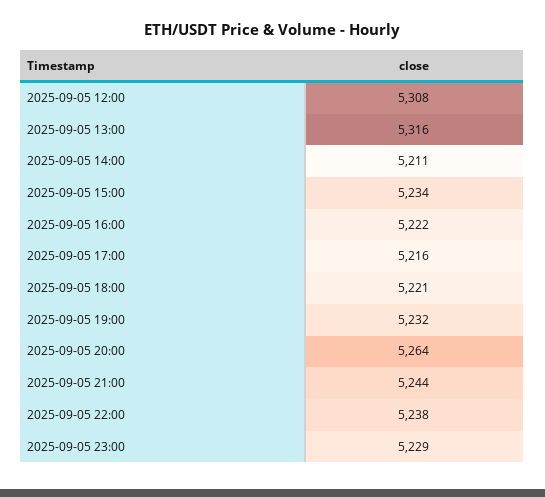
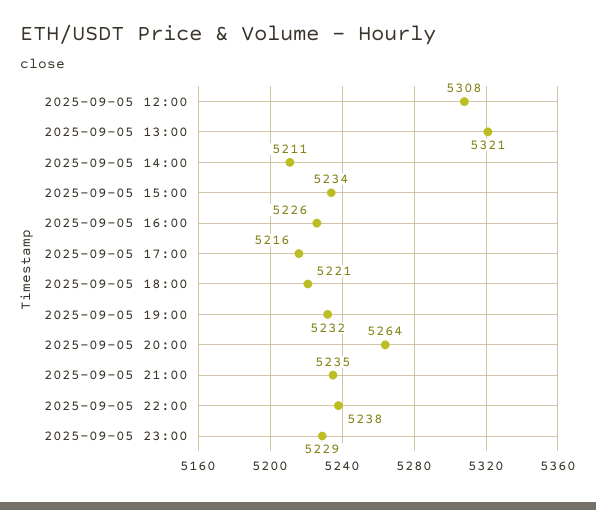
2025-09-05 13:00: 5316 -> 5321
2025-09-05 16:00: 5222 -> 5226
2025-09-05 21:00: 5244 -> 5235

